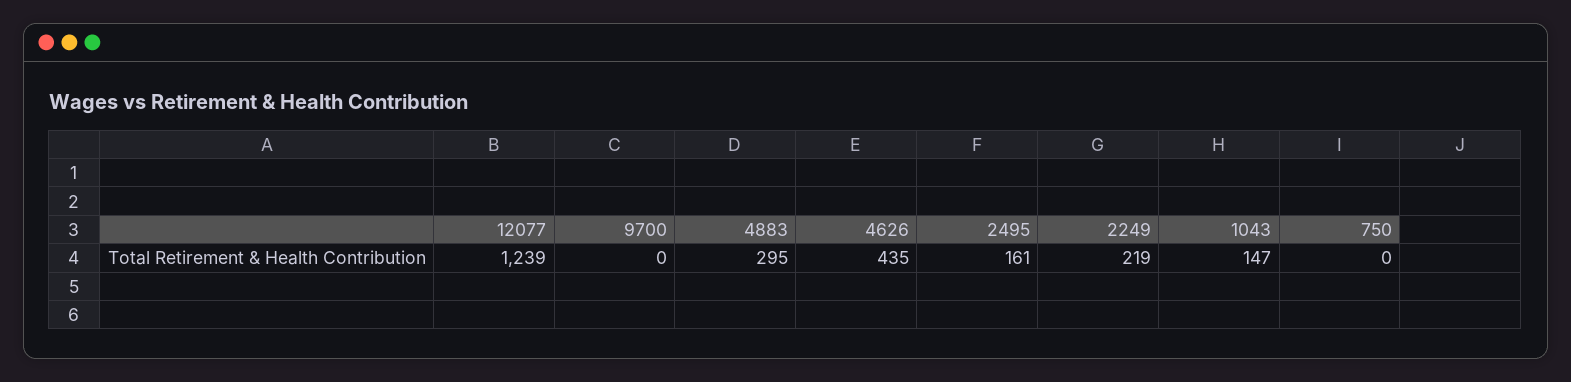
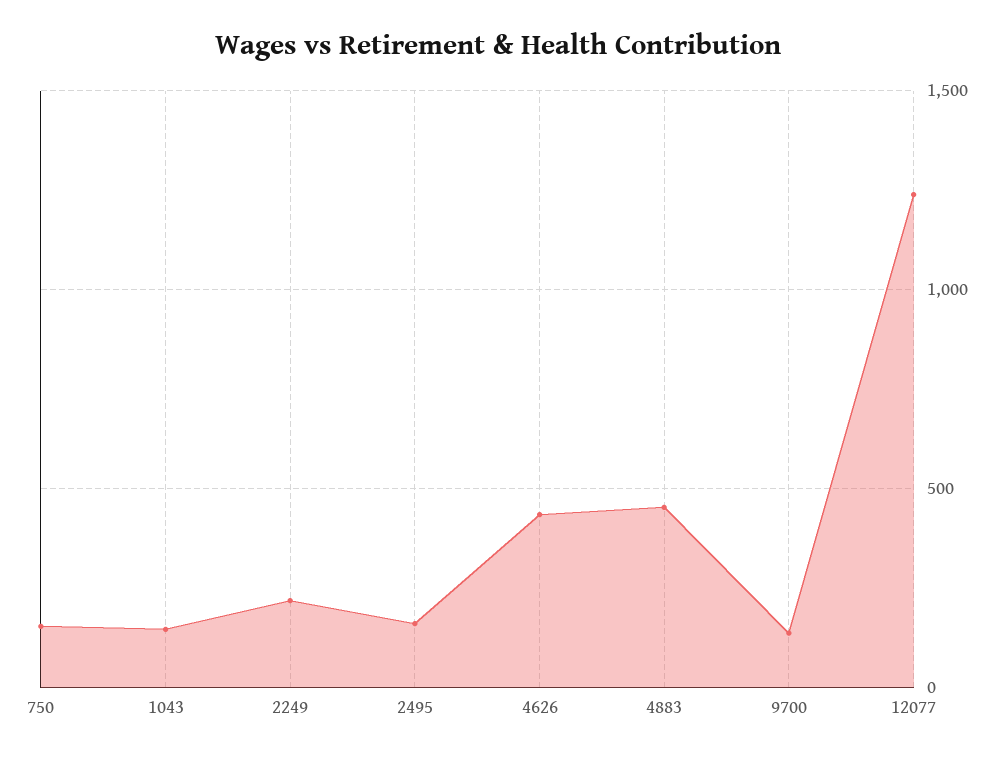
9700: 0 -> 150
4883: 295 -> 450
750: 0 -> 150

